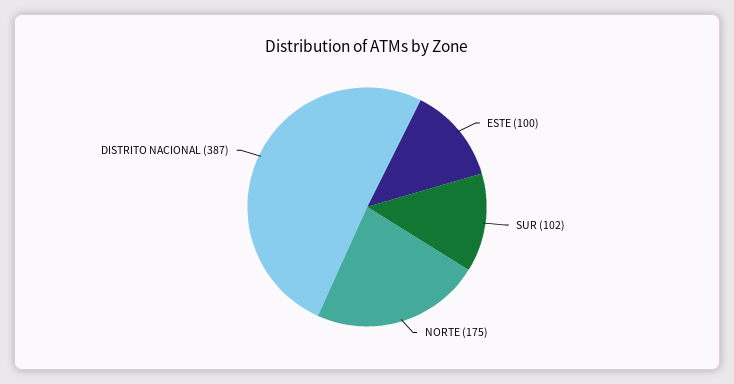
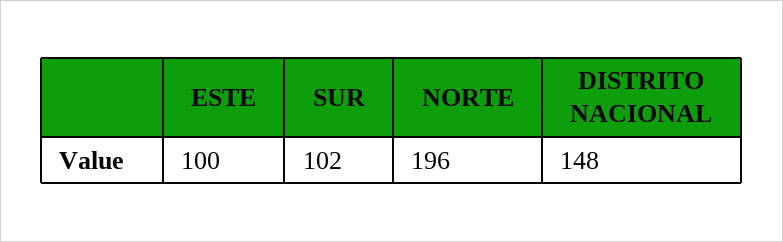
NORTE: 175 -> 196
DISTRITO NACIONAL: 387 -> 148

